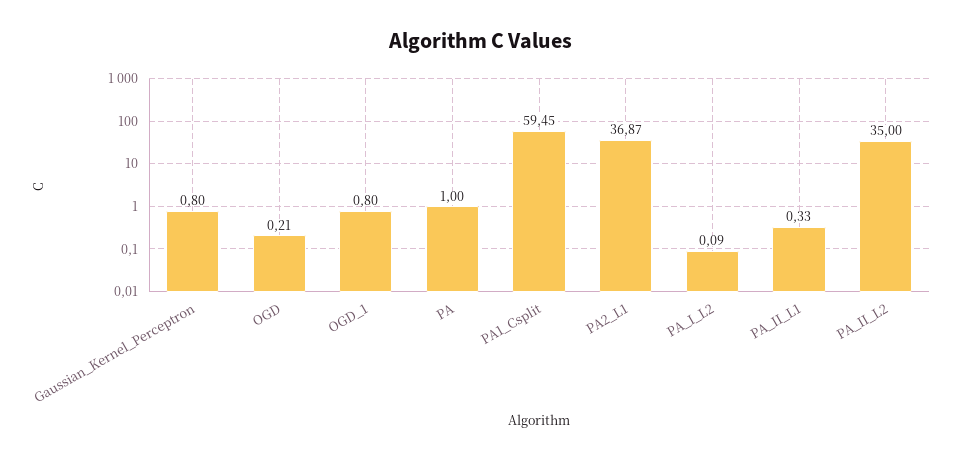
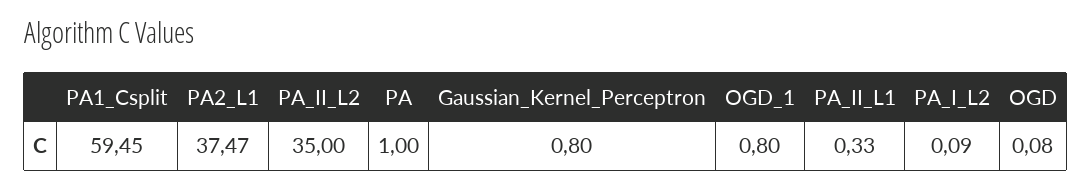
OGD: 0.21 -> 0.08
PA2_L1: 36.87 -> 37.47

